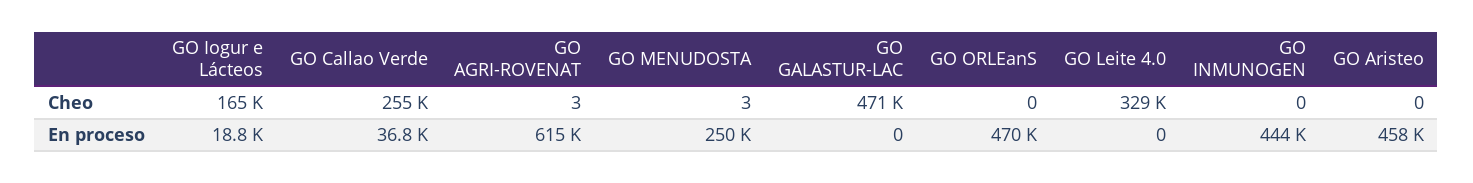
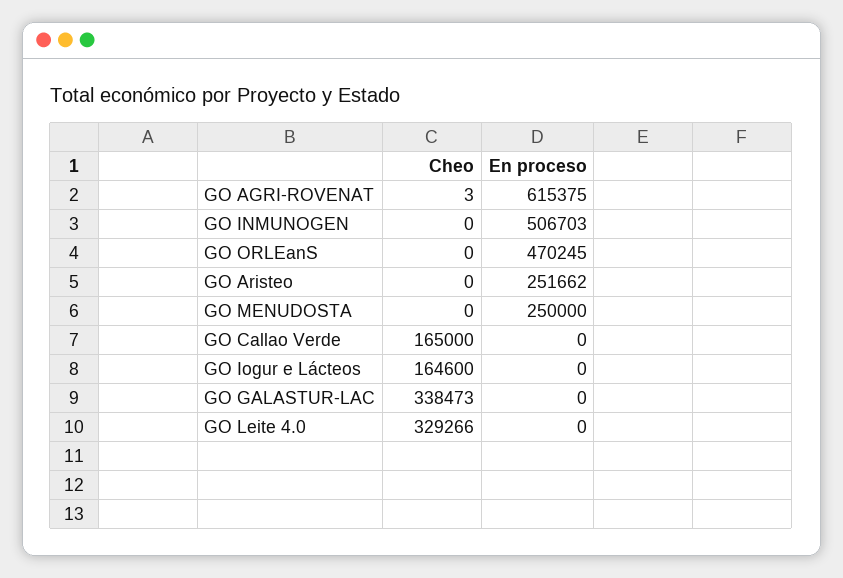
GO Callao Verde, Cheo: 255000 -> 165000
GO MENUDOSTA, Cheo: 3 -> 0
GO GALASTUR-LAC, Cheo: 471000 -> 338473
GO Iogur e Lácteos, En proceso: 18800 -> 0
GO Callao Verde, En proceso: 36800 -> 0
GO INMUNOGEN, En proceso: 444000 -> 506703
GO Aristeo, En proceso: 458000 -> 251662

